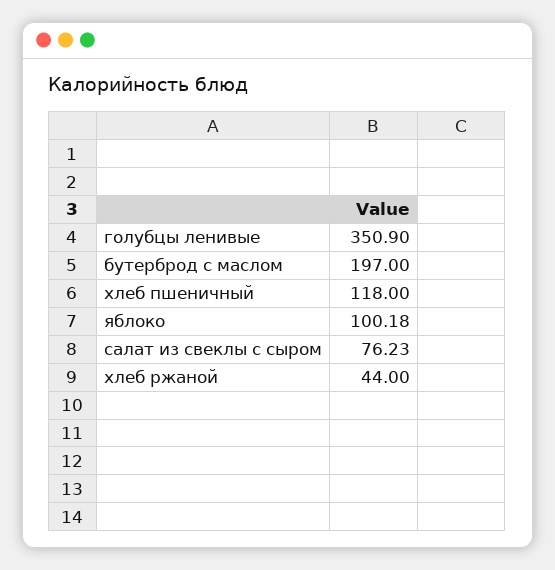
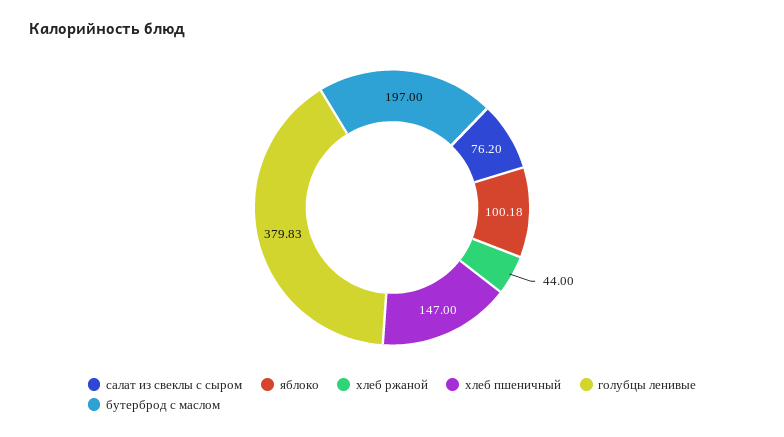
голубцы ленивые: 350.9 -> 379.83
хлеб пшеничный: 118 -> 147
салат из свеклы с сыром: 76.23 -> 76.2

